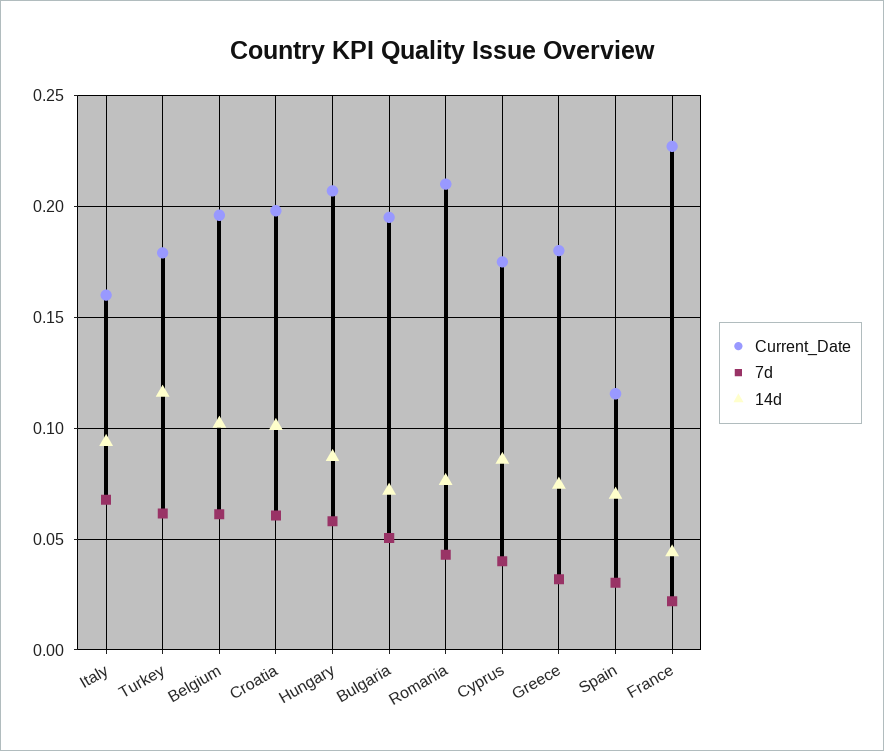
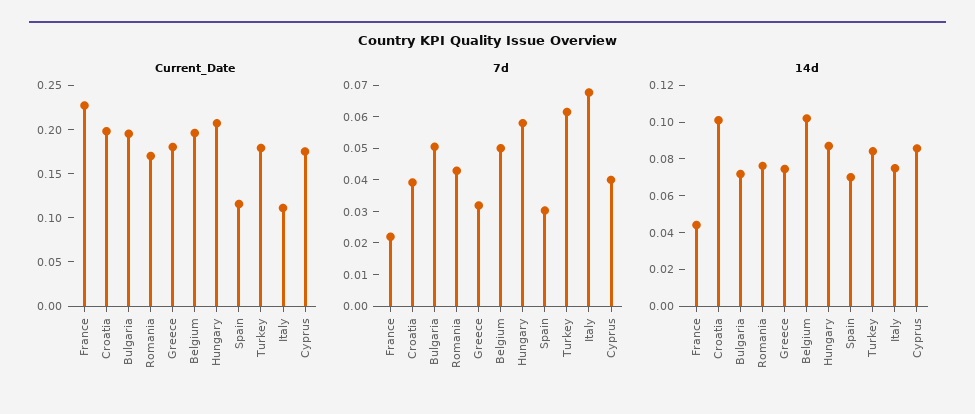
Current_Date, Italy: 0.16 -> 0.11
14d, Italy: 0.095 -> 0.075
14d, Turkey: 0.115 -> 0.085
7d, Belgium: 0.06 -> 0.05
7d, Croatia: 0.06 -> 0.04
Current_Date, Romania: 0.21 -> 0.17

